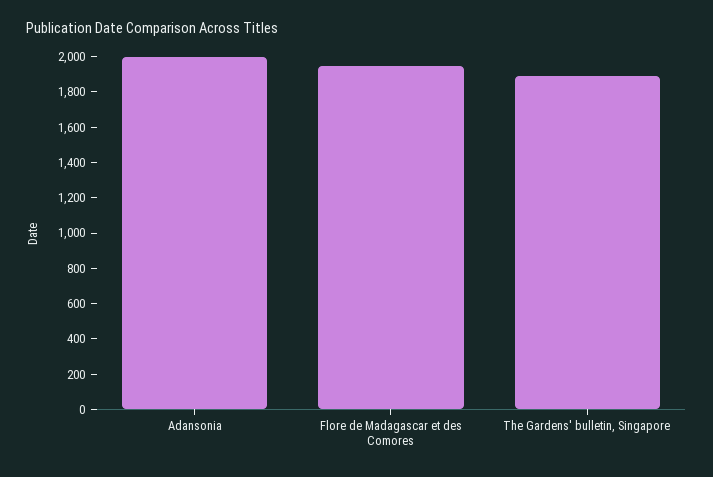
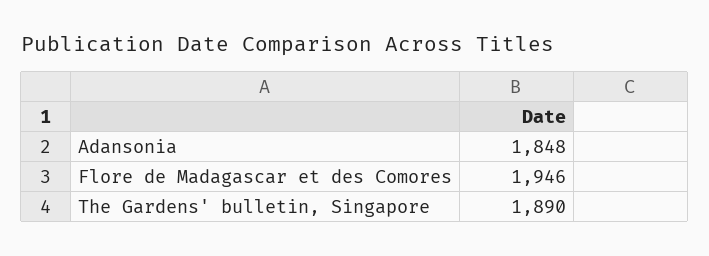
Adansonia: 2000 -> 1848

